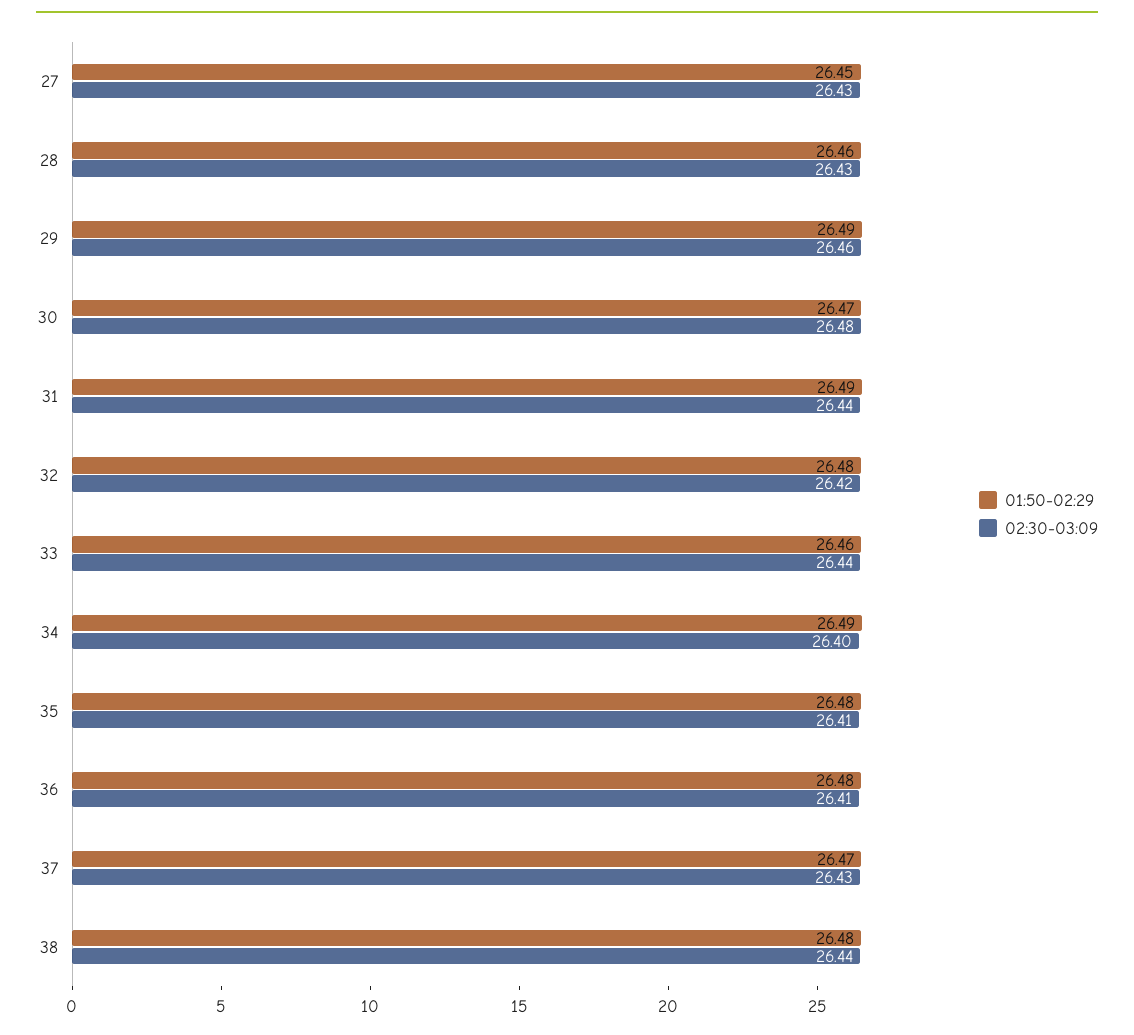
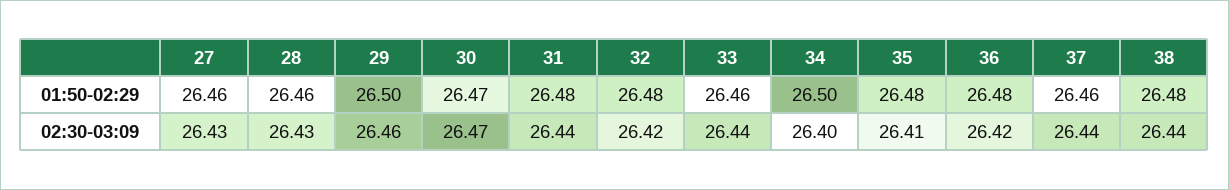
01:50-02:29, 27: 26.45 -> 26.46
01:50-02:29, 29: 26.49 -> 26.5
02:30-03:09, 30: 26.48 -> 26.47
01:50-02:29, 31: 26.49 -> 26.48
01:50-02:29, 34: 26.49 -> 26.5
02:30-03:09, 36: 26.41 -> 26.42
01:50-02:29, 37: 26.47 -> 26.46
02:30-03:09, 37: 26.43 -> 26.44

